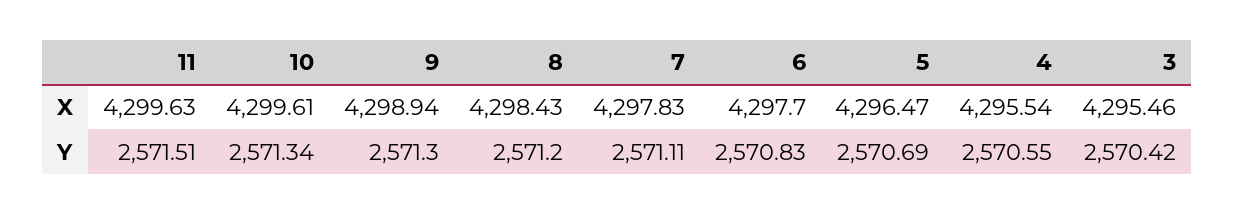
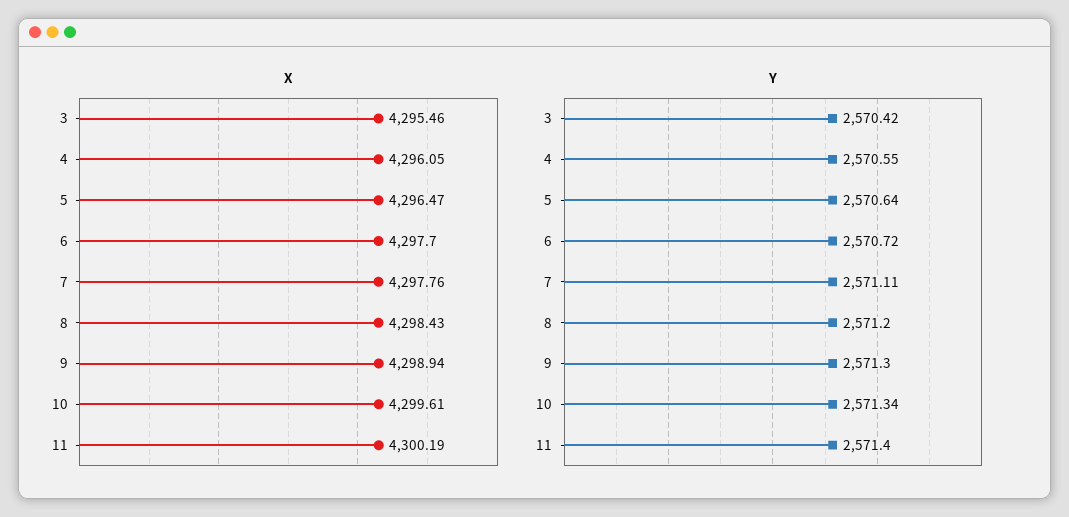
X, 11: 4299.63 -> 4300.19
X, 7: 4297.83 -> 4297.76
X, 4: 4295.54 -> 4296.05
Y, 11: 2571.51 -> 2571.4
Y, 6: 2570.83 -> 2570.72
Y, 5: 2570.69 -> 2570.64

